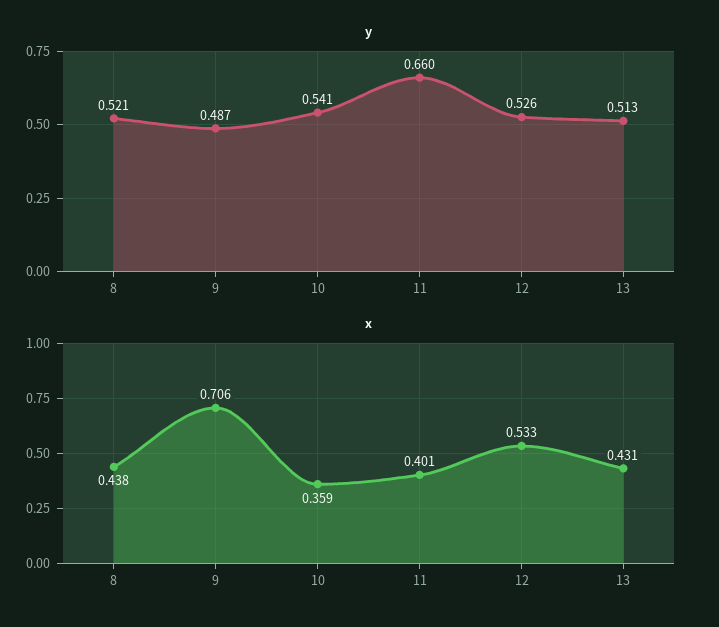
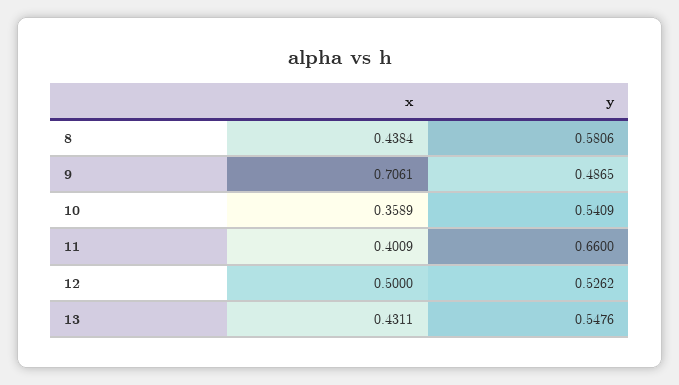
y, 8: 0.521 -> 0.5806
y, 13: 0.513 -> 0.5476
x, 12: 0.533 -> 0.5

